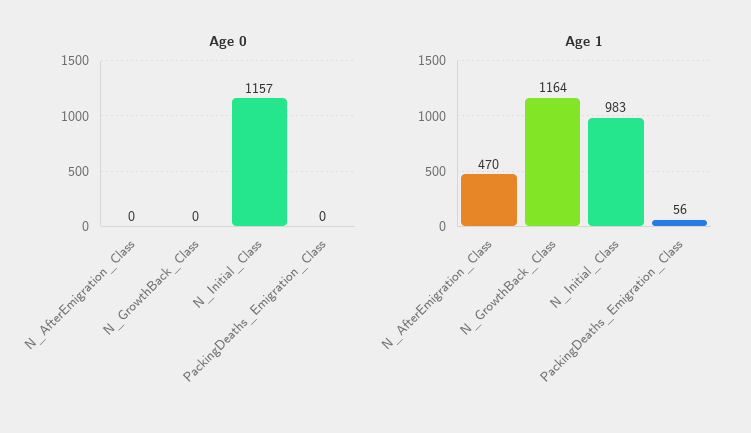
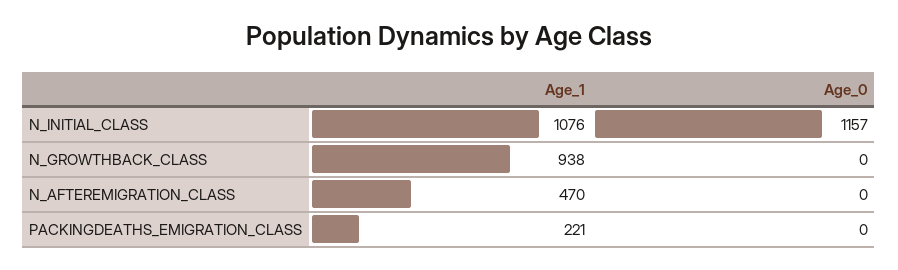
Age 1, N_GrowthBack_Class: 1164 -> 938
Age 1, N_Initial_Class: 983 -> 1076
Age 1, PackingDeaths_Emigration_Class: 56 -> 221

